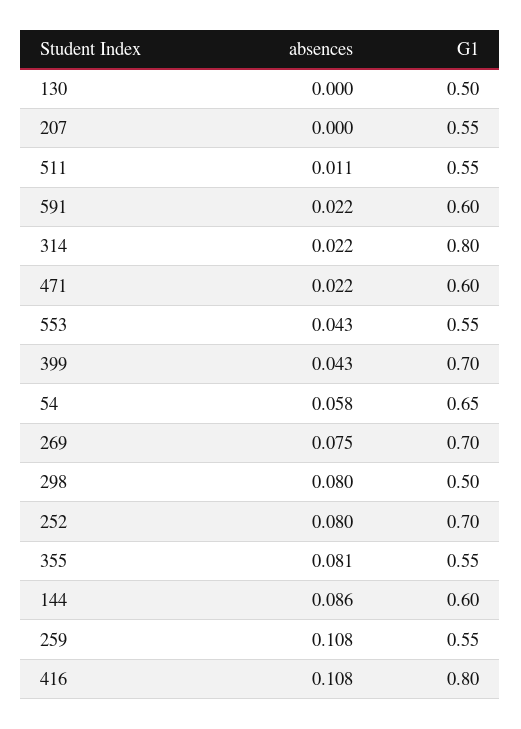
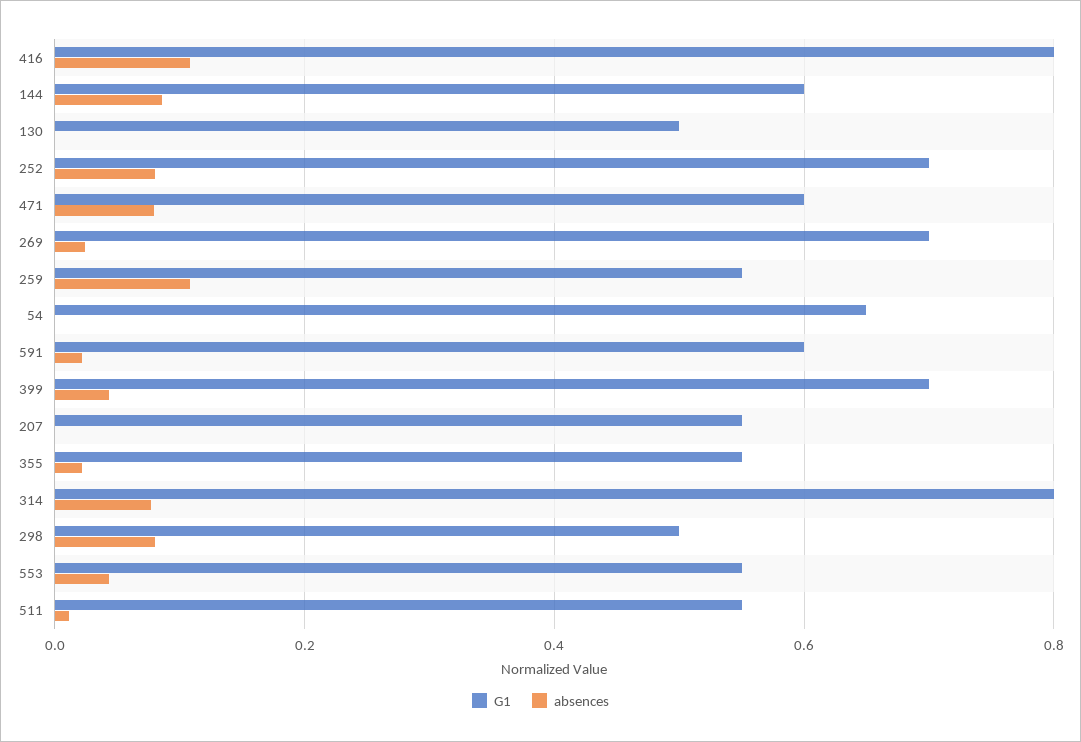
absences, 314: 0.022 -> 0.08
absences, 471: 0.022 -> 0.08
absences, 54: 0.058 -> 0
absences, 269: 0.075 -> 0.02
absences, 355: 0.081 -> 0.02

